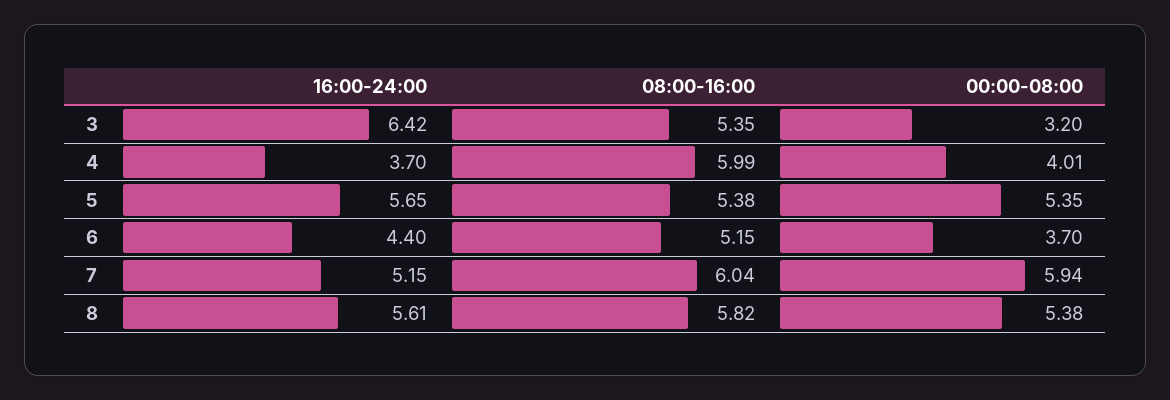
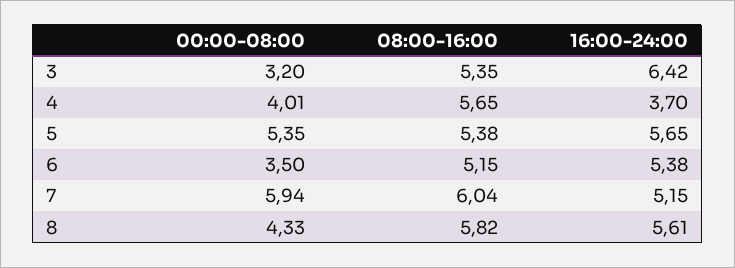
08:00-16:00, 4: 5.99 -> 5.65
16:00-24:00, 6: 4.4 -> 5.38
00:00-08:00, 6: 3.7 -> 3.5
00:00-08:00, 8: 5.38 -> 4.33

